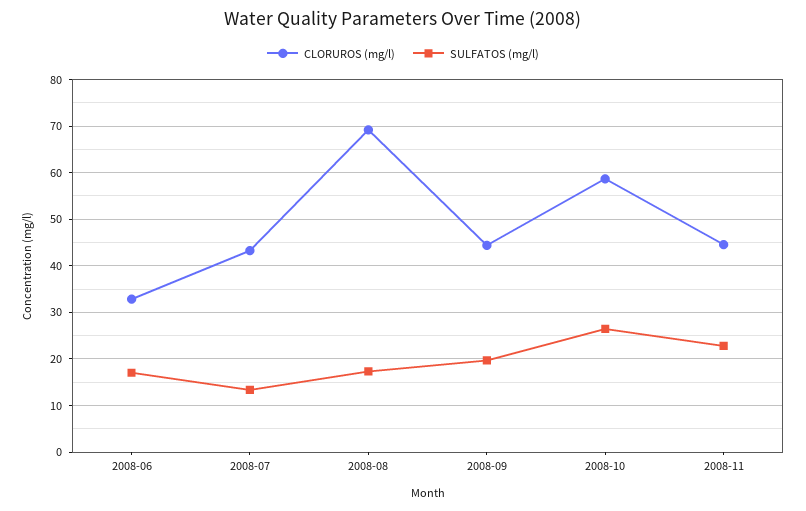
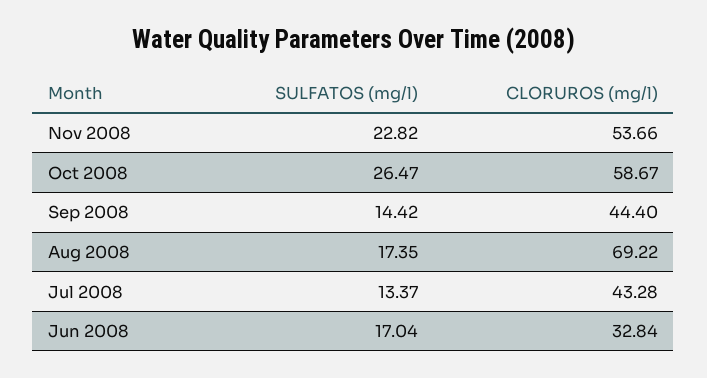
SULFATOS (mg/l), 2008-09: 20 -> 14.42
CLORUROS (mg/l), 2008-11: 44 -> 53.66

